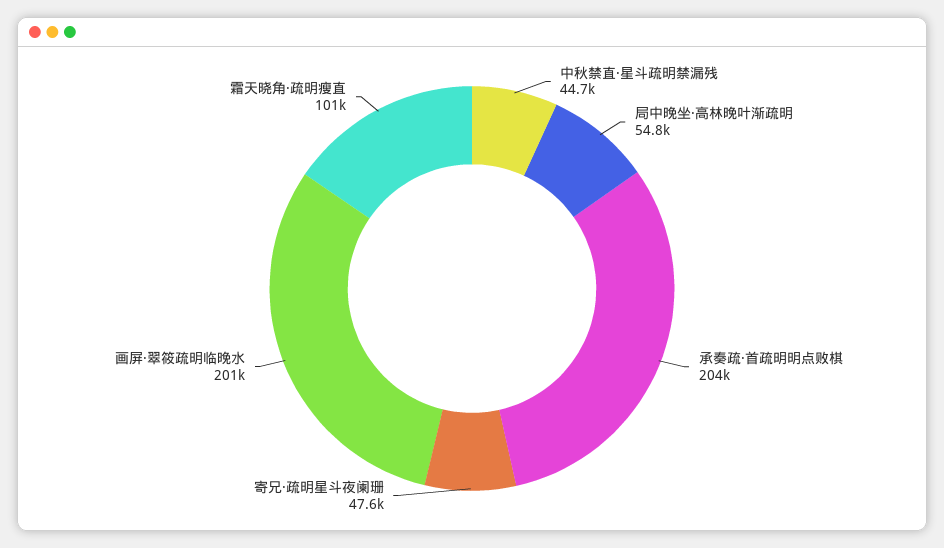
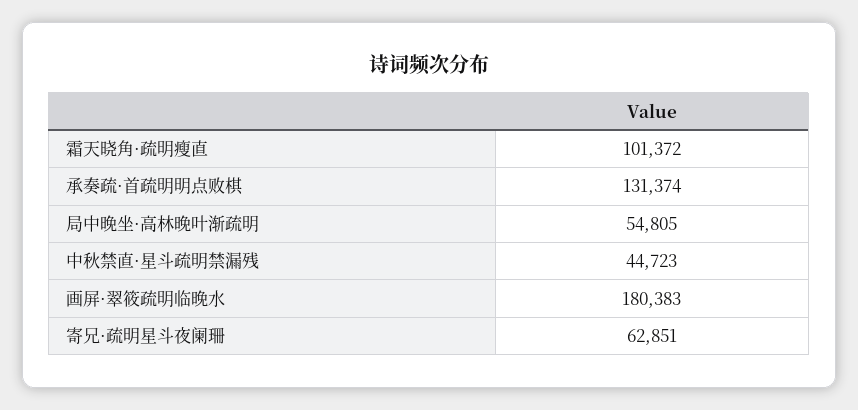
承奏疏·首疏明明点败棋: 204000 -> 131374
寄兄·疏明星斗夜阑珊: 47600 -> 62851
画屏·翠筱疏明临晚水: 201000 -> 180383

